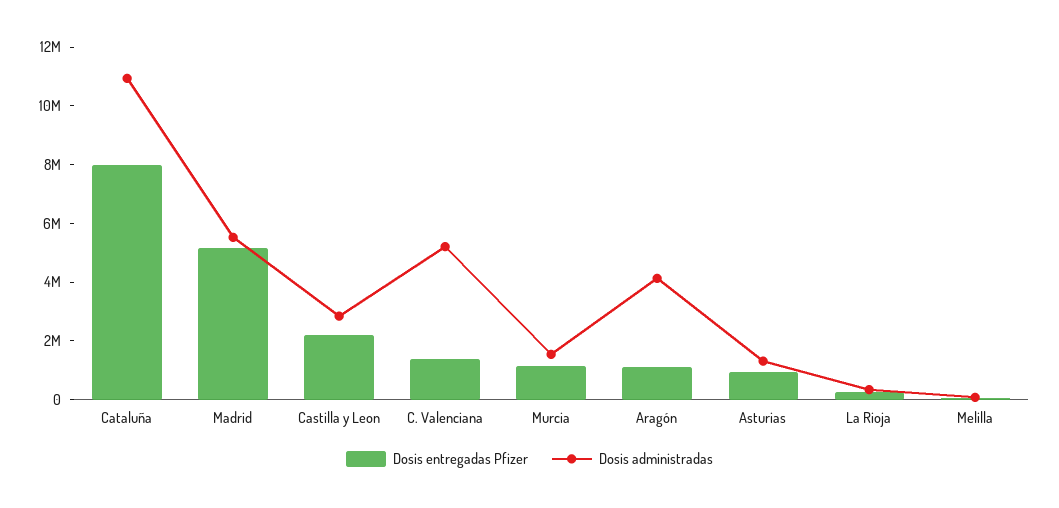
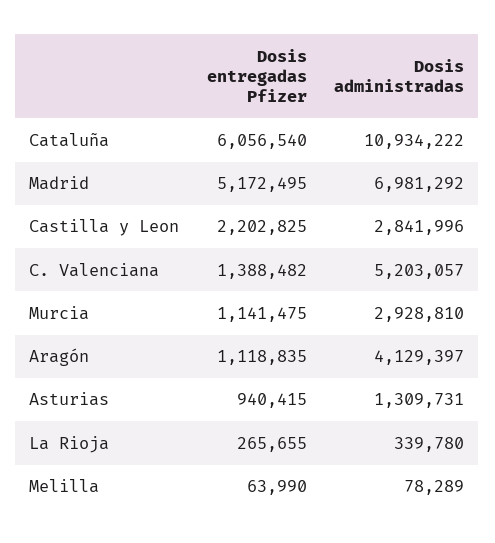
Dosis entregadas Pfizer, Cataluña: 8000000 -> 6056540
Dosis administradas, Madrid: 5500000 -> 6981292
Dosis administradas, Murcia: 1500000 -> 2928810

